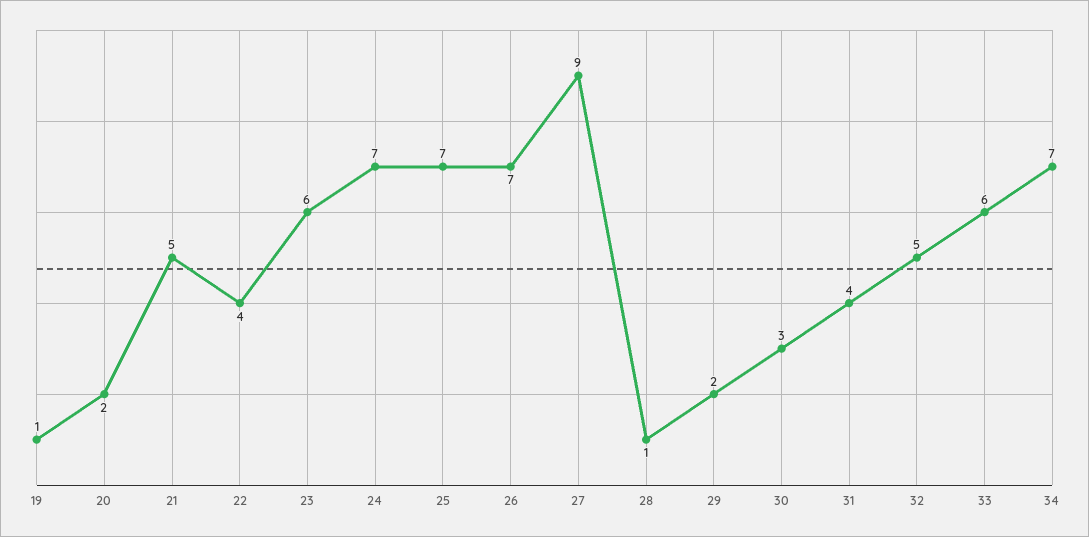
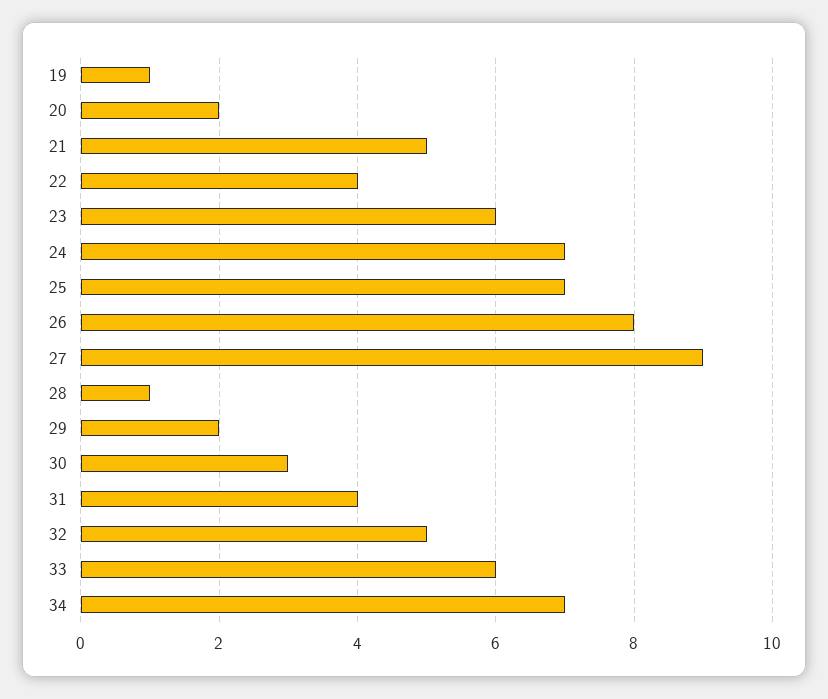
26: 7 -> 8

